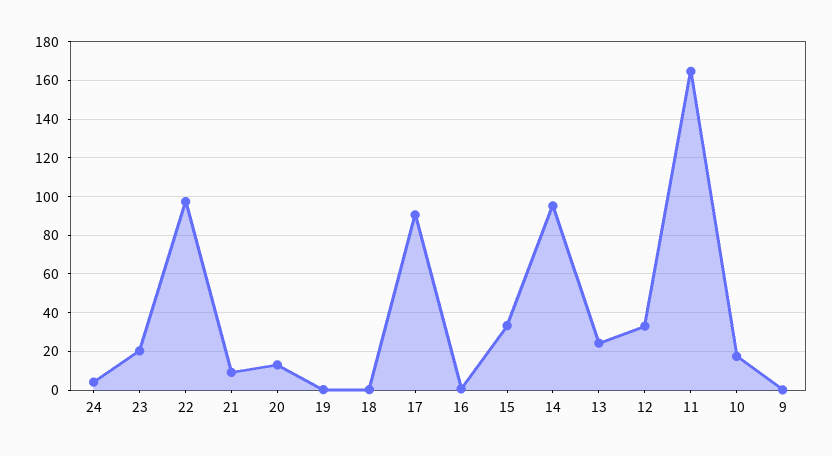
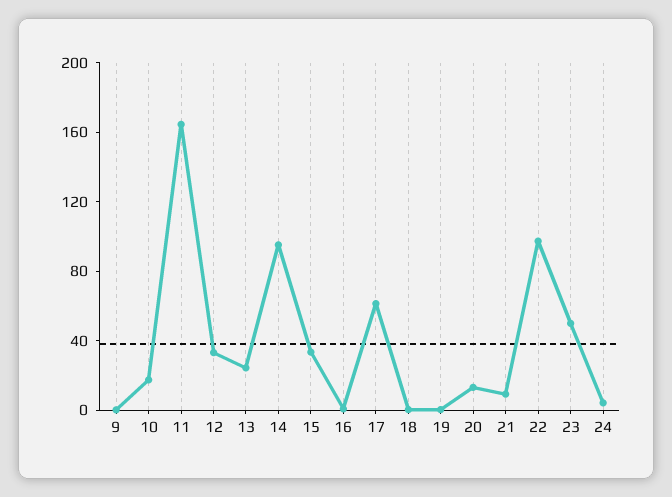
23: 20 -> 50
17: 90 -> 60

